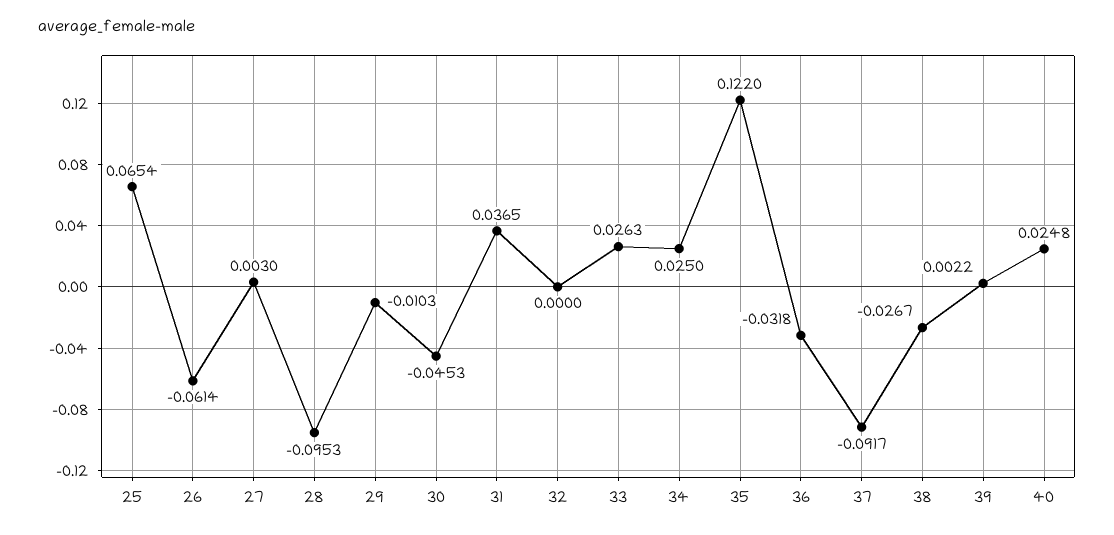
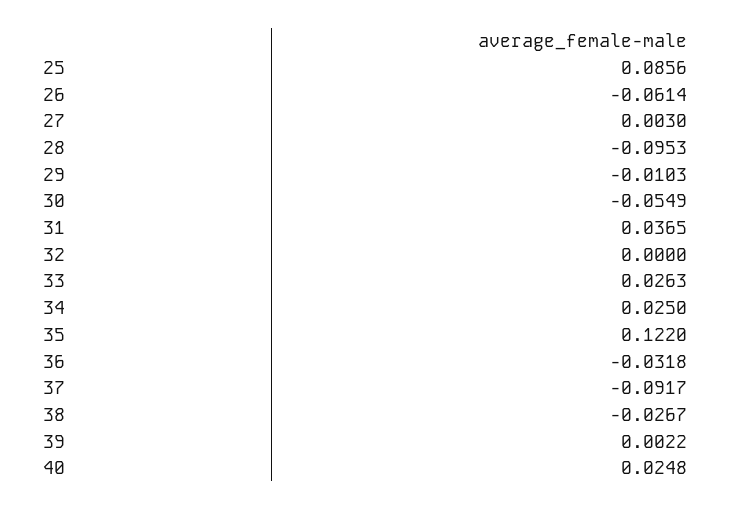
25: 0.0654 -> 0.0856
30: -0.0453 -> -0.0549

